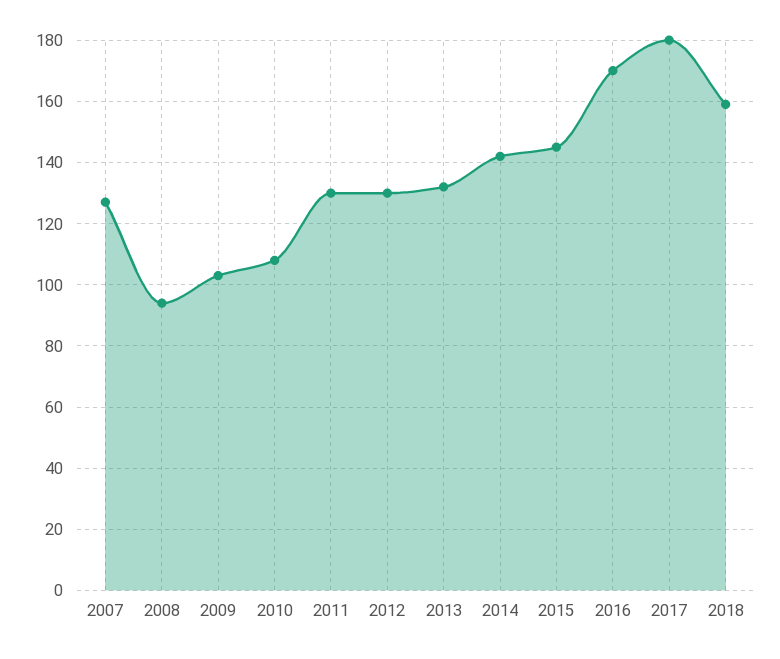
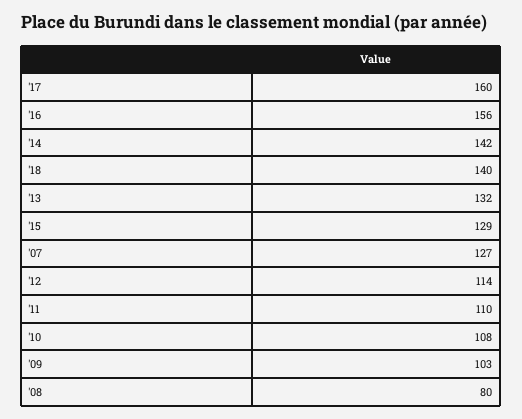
2008: 95 -> 80
2011: 130 -> 110
2012: 130 -> 114
2015: 145 -> 129
2016: 170 -> 156
2017: 180 -> 160
2018: 160 -> 140

